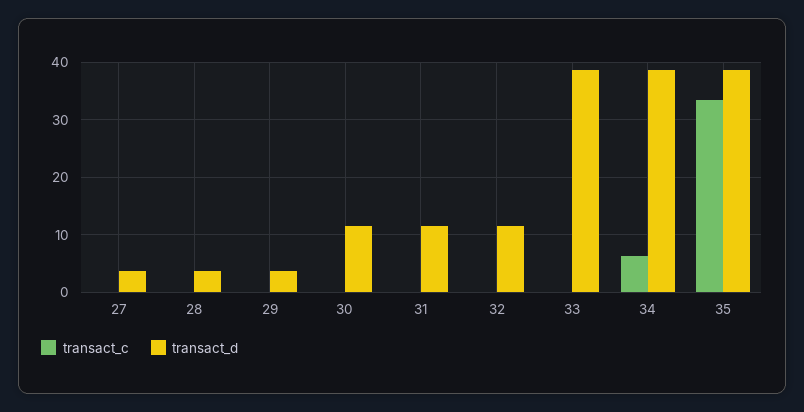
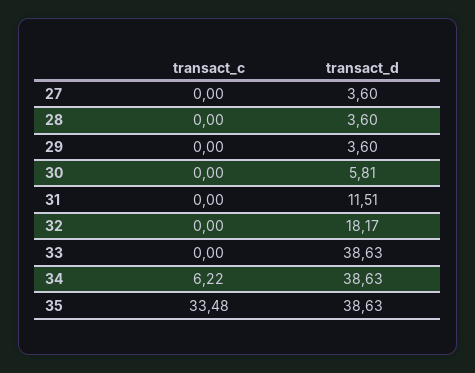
transact_d, 30: 12 -> 5.81
transact_d, 32: 12 -> 18.17

